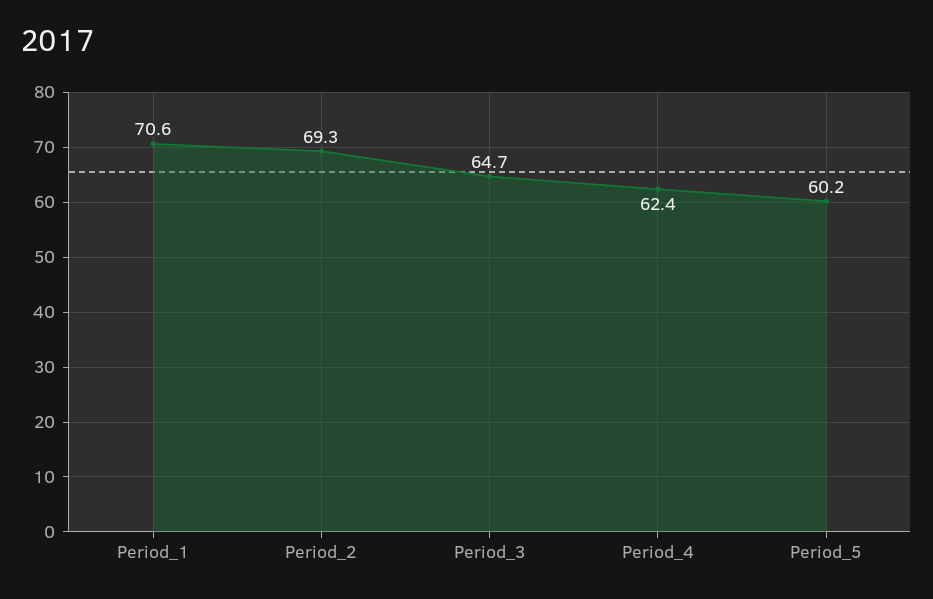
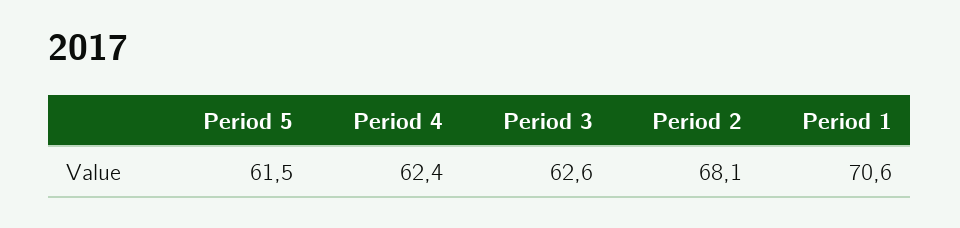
Period_2: 69.3 -> 68.1
Period_3: 64.7 -> 62.6
Period_5: 60.2 -> 61.5

